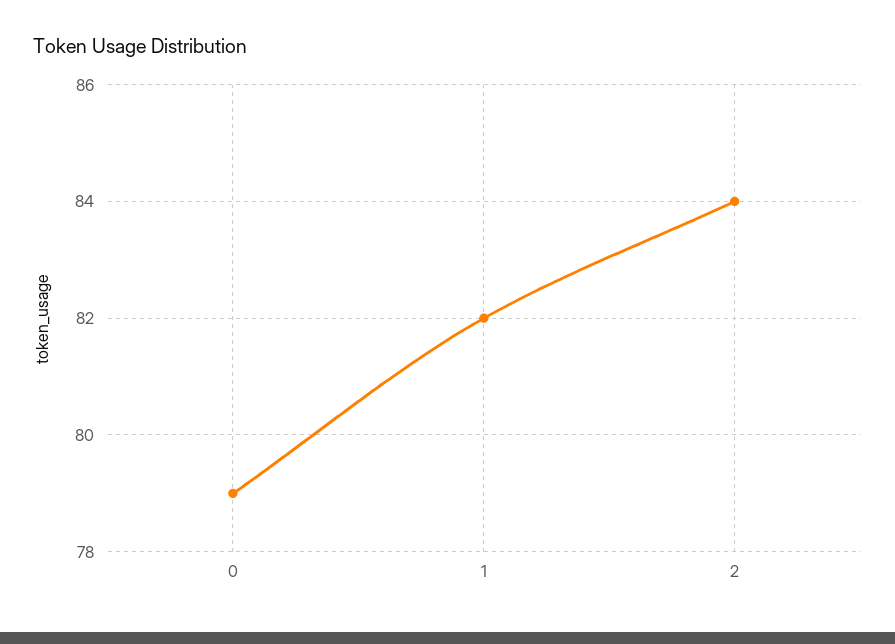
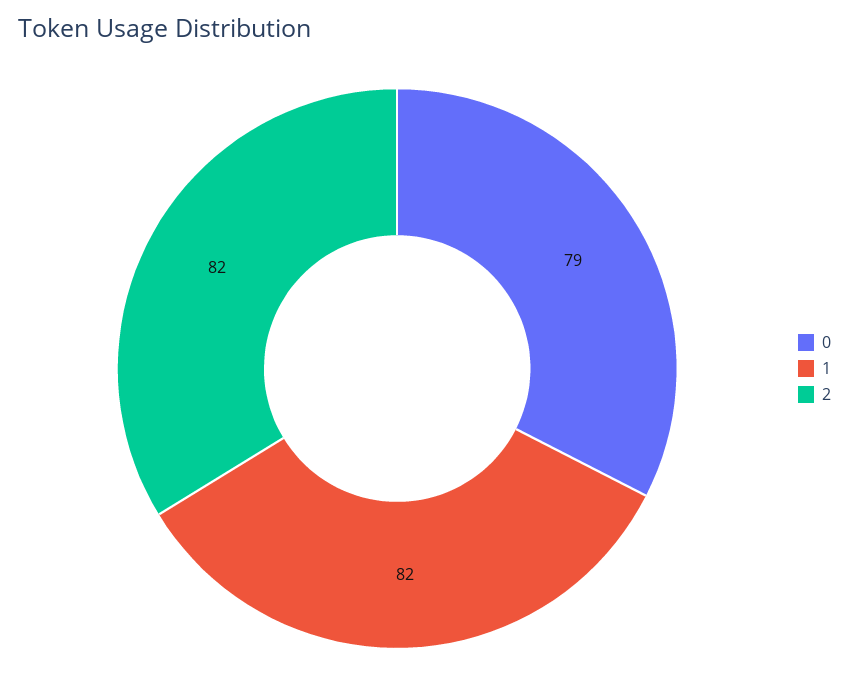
2: 84 -> 82

